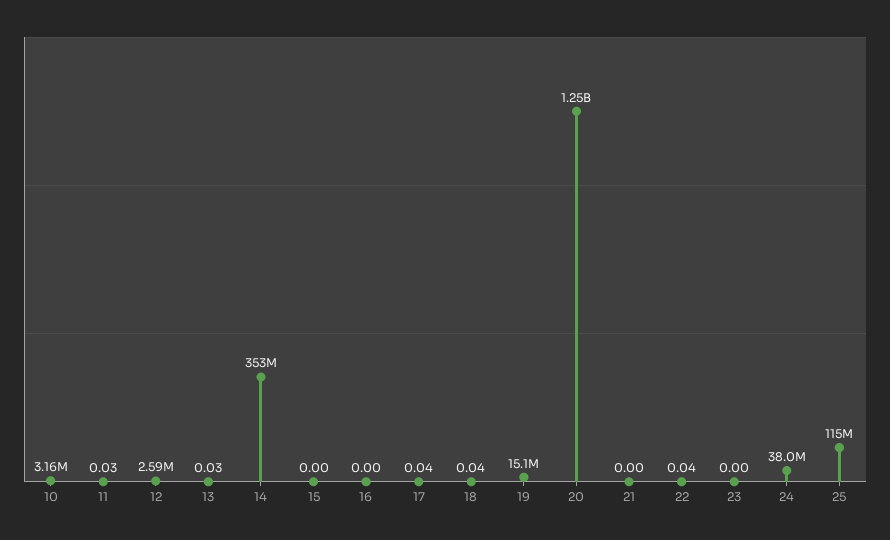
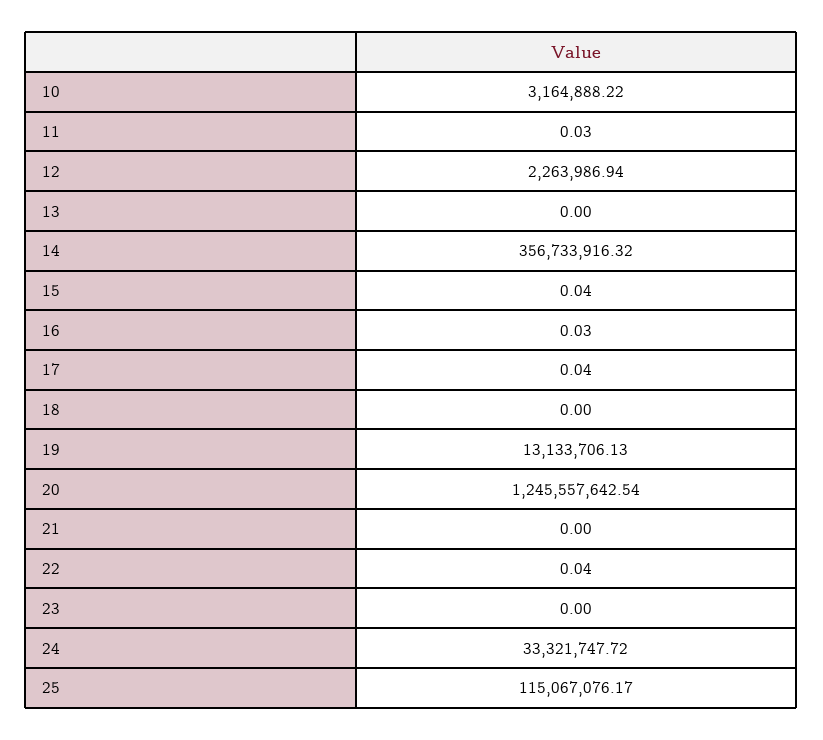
12: 2590000 -> 2263986.94
13: 0.03 -> 0
14: 353000000 -> 356733916.32
15: 0 -> 0.04
16: 0 -> 0.03
18: 0.04 -> 0
19: 15100000 -> 13133706.13
24: 38000000 -> 33321747.72

